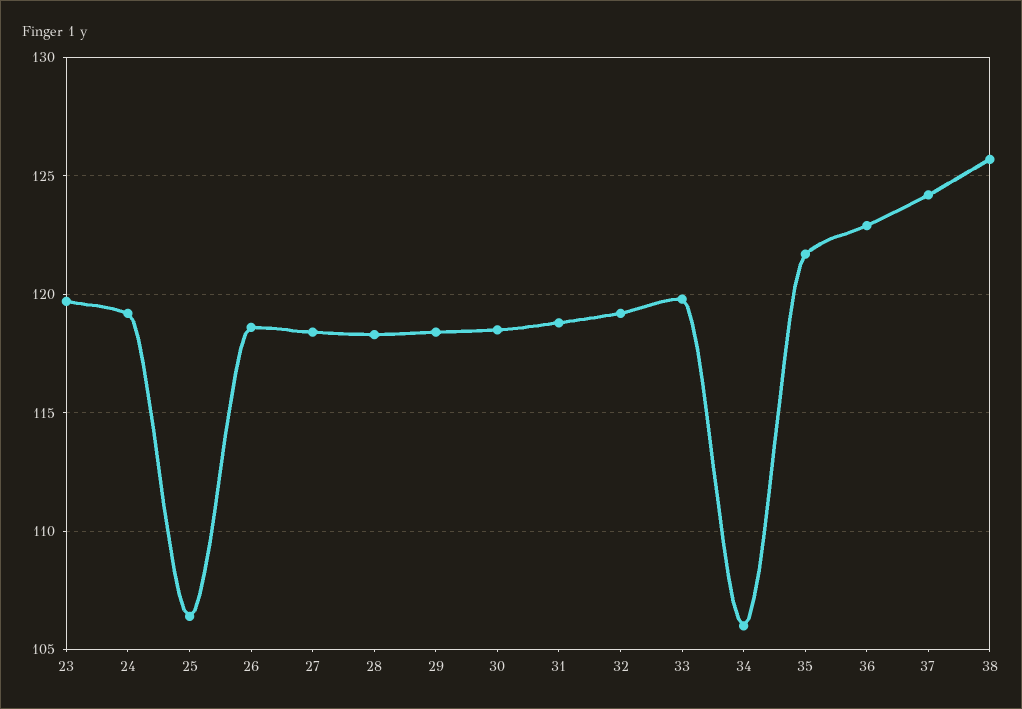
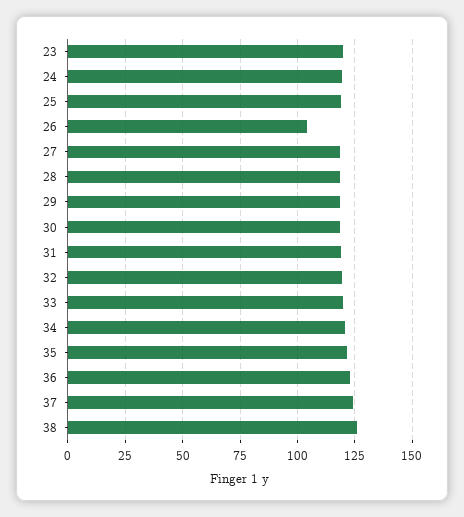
25: 106.5 -> 120
26: 118.5 -> 105
34: 106 -> 120

